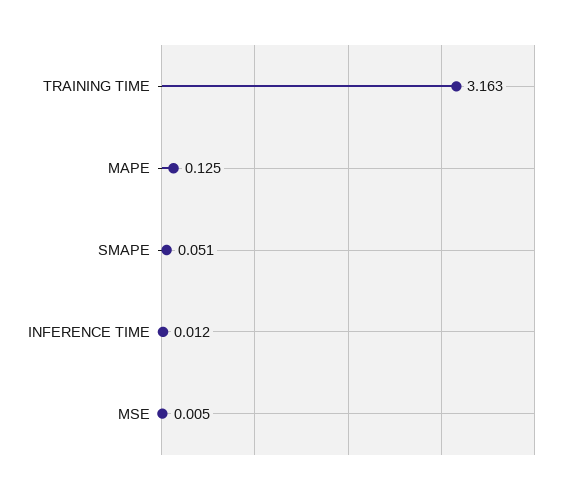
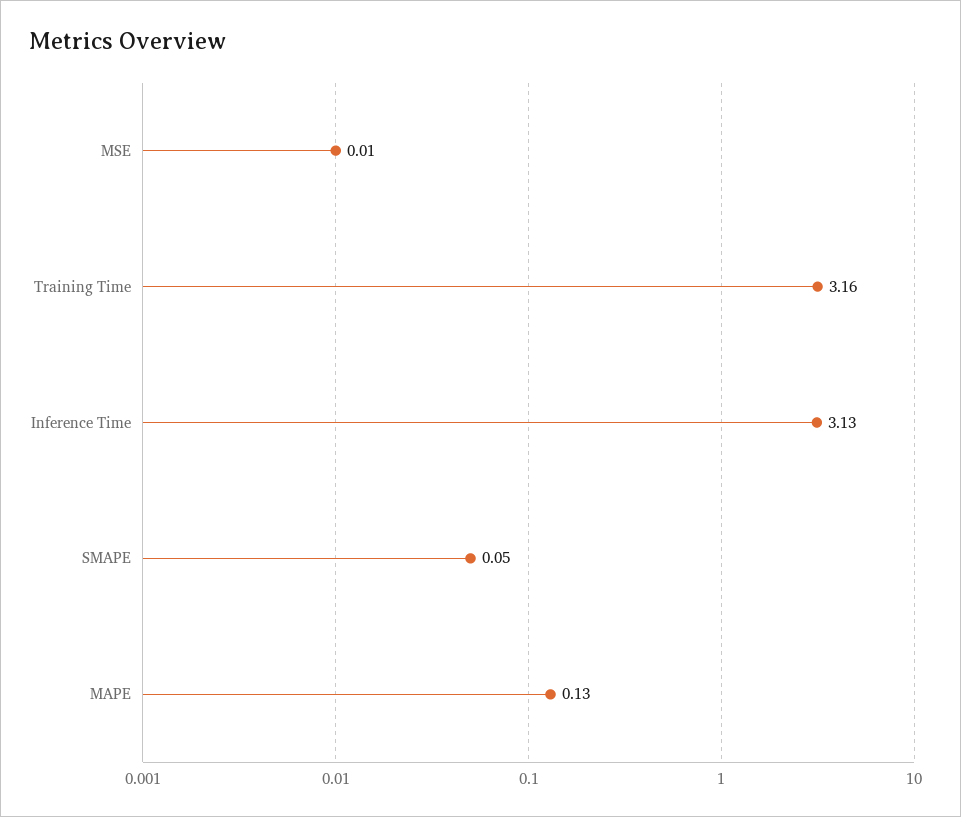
INFERENCE TIME: 0.012 -> 3.13

